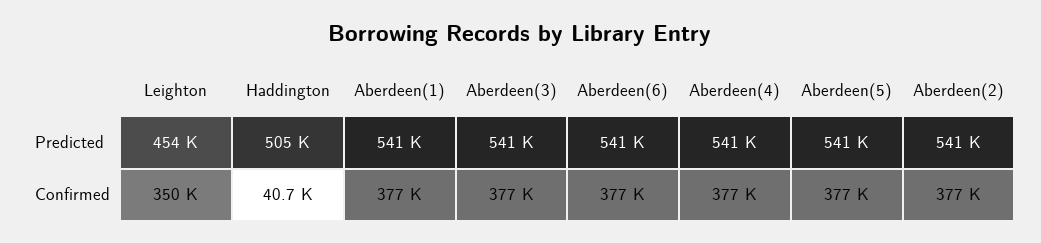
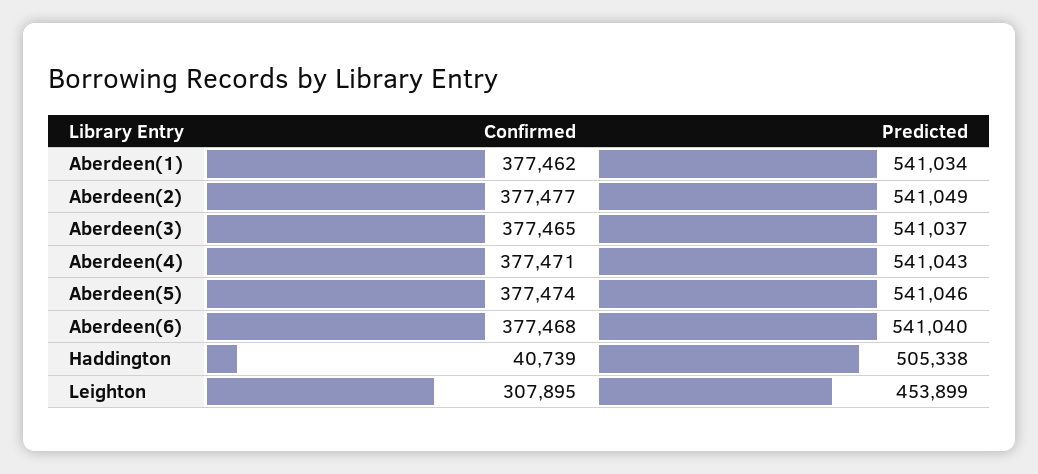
Leighton, Confirmed: 350000 -> 307895

